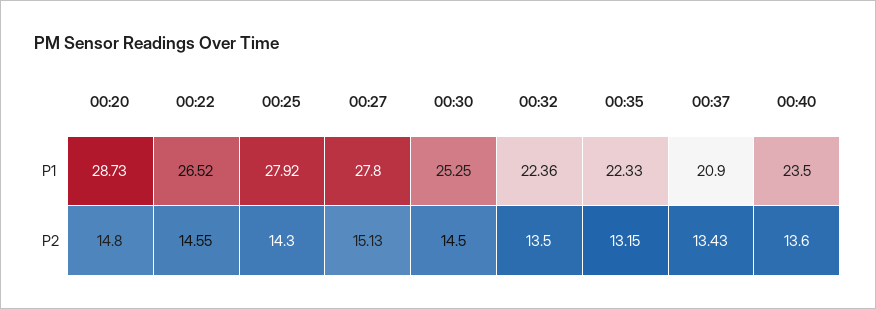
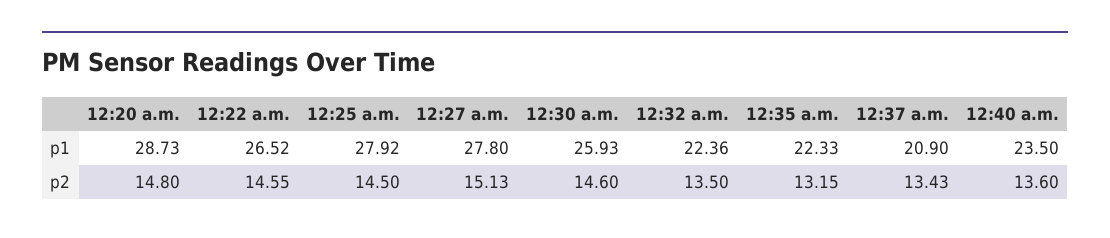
00:30, P1: 25.25 -> 25.93
00:25, P2: 14.3 -> 14.5
00:30, P2: 14.5 -> 14.6

